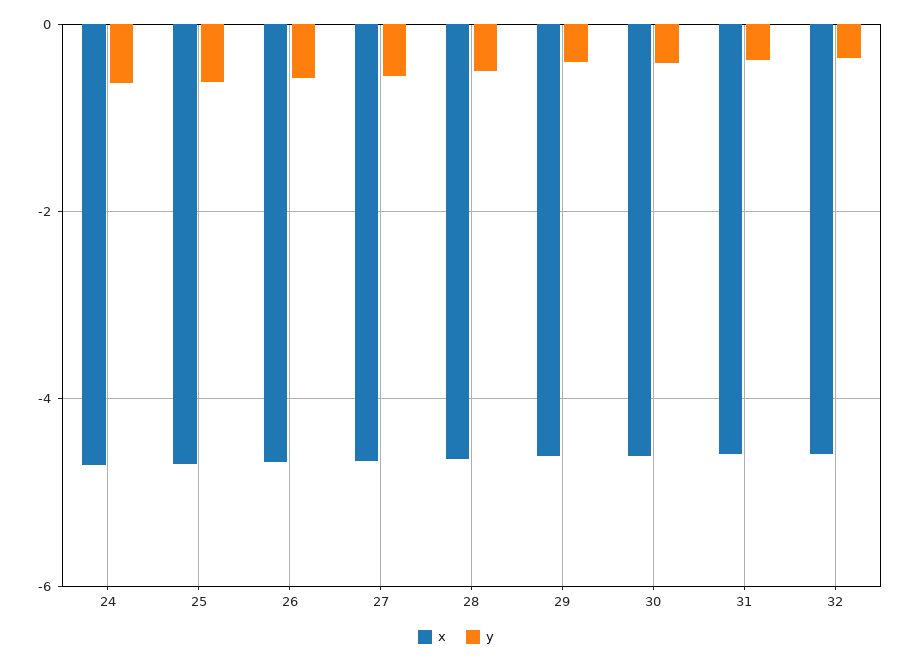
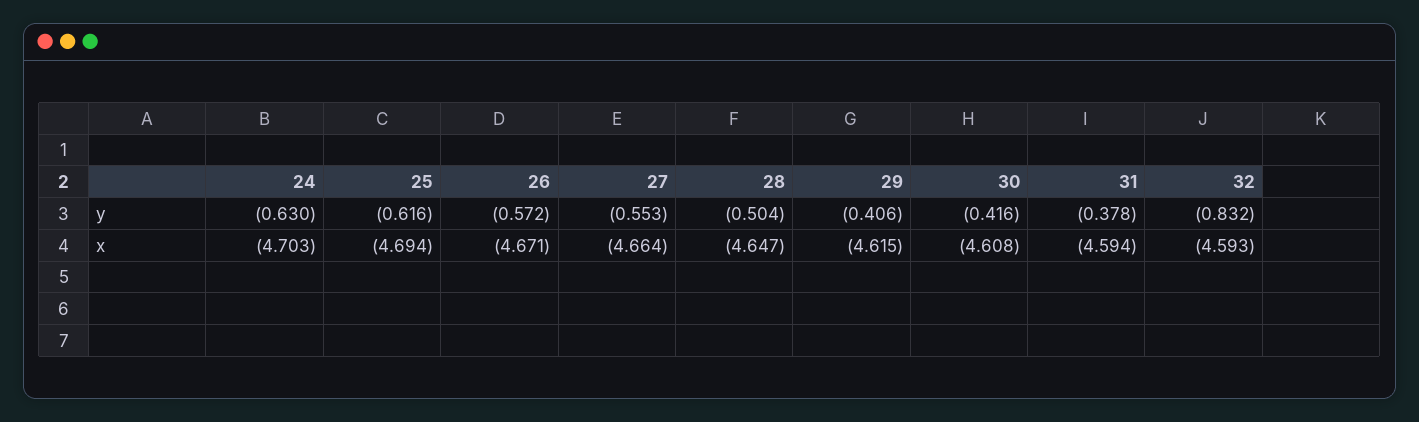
y, 32: -0.4 -> -0.832

